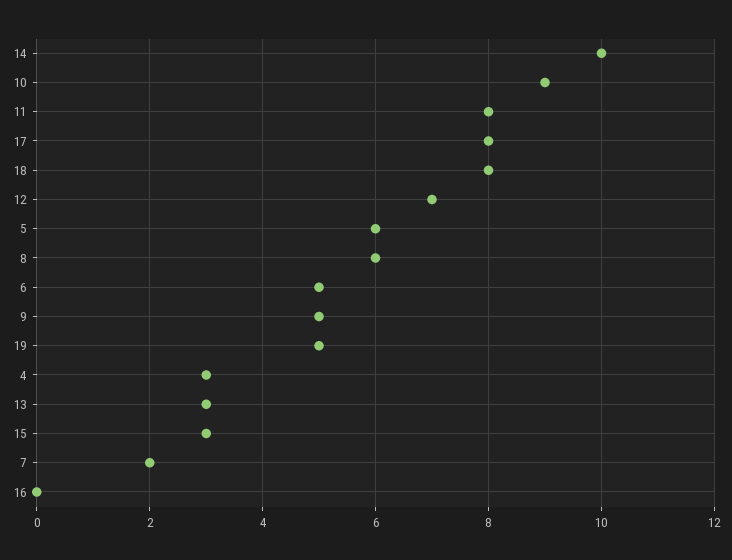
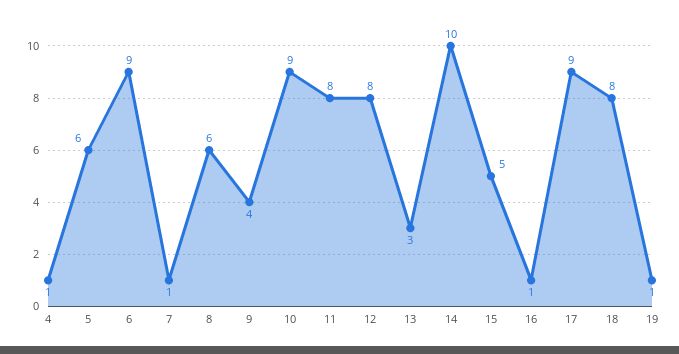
17: 8 -> 9
12: 7 -> 8
6: 5 -> 9
9: 5 -> 4
19: 5 -> 1
4: 3 -> 1
15: 3 -> 5
7: 2 -> 1
16: 0 -> 1

